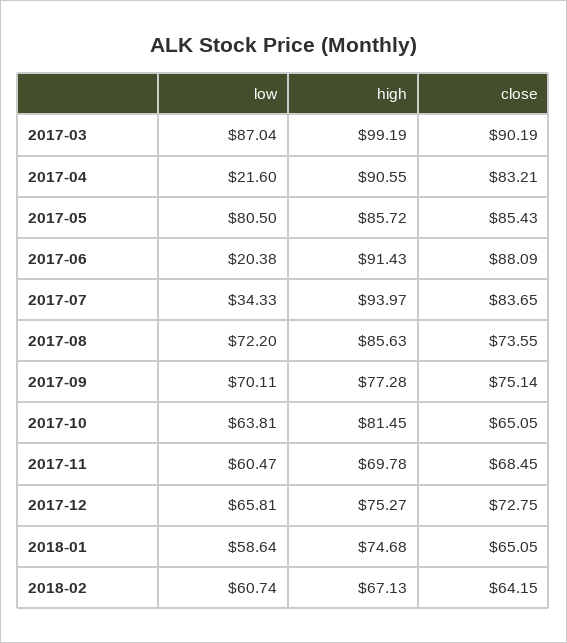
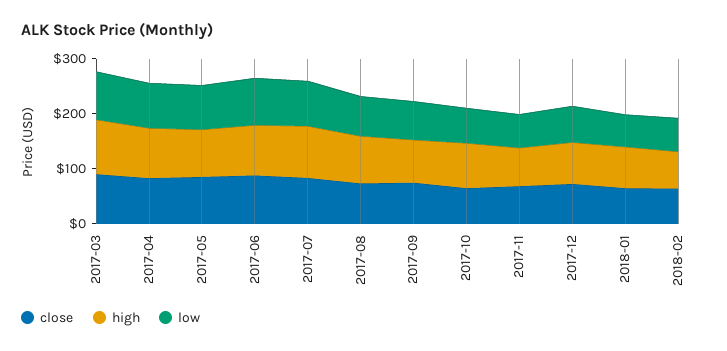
low, 2017-04: 21.6 -> 80
low, 2017-06: 20.38 -> 80
low, 2017-07: 34.33 -> 80

